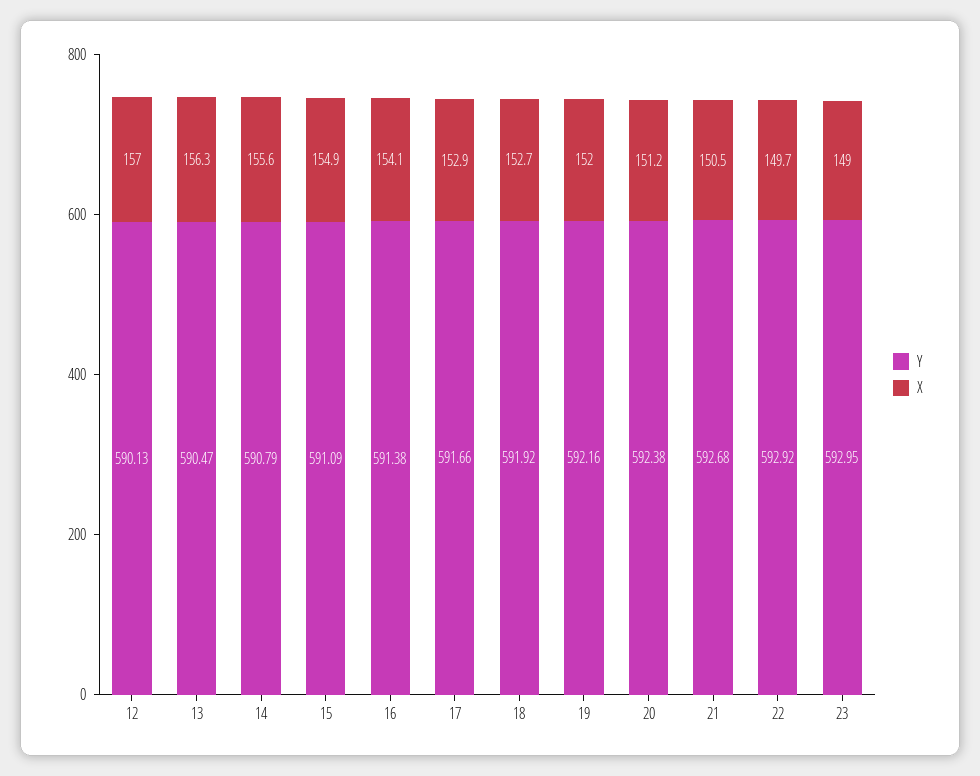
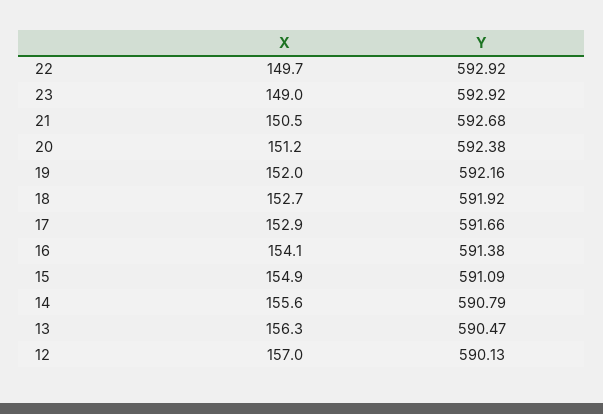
Y, 23: 592.95 -> 592.92

